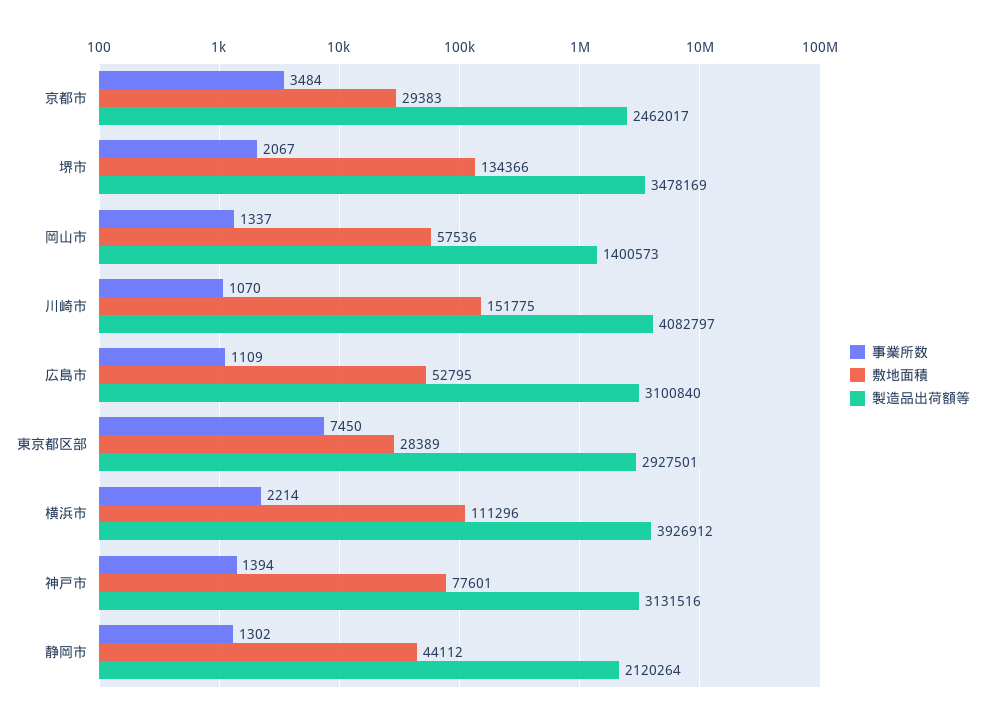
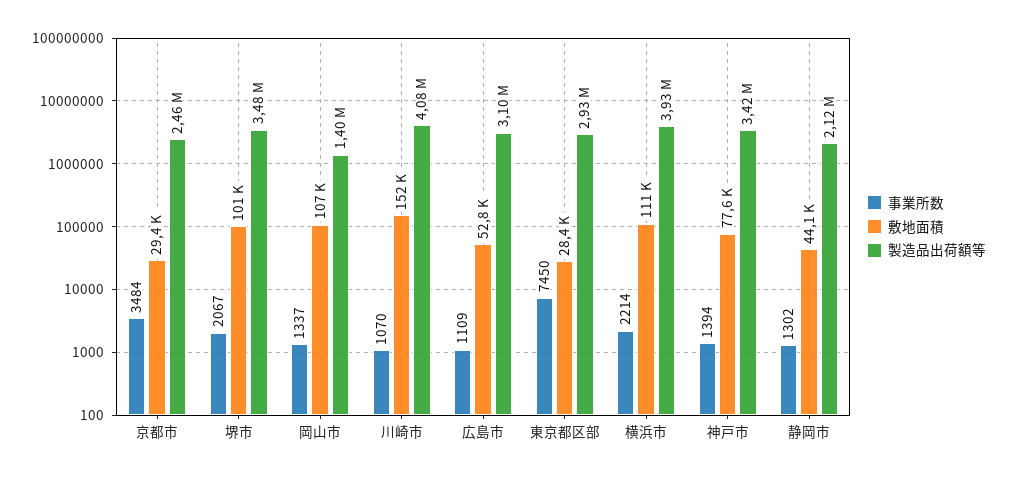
敷地面積, 堺市: 134366 -> 101000
敷地面積, 岡山市: 57536 -> 107000
製造品出荷額等, 神戸市: 3131516 -> 3420000

